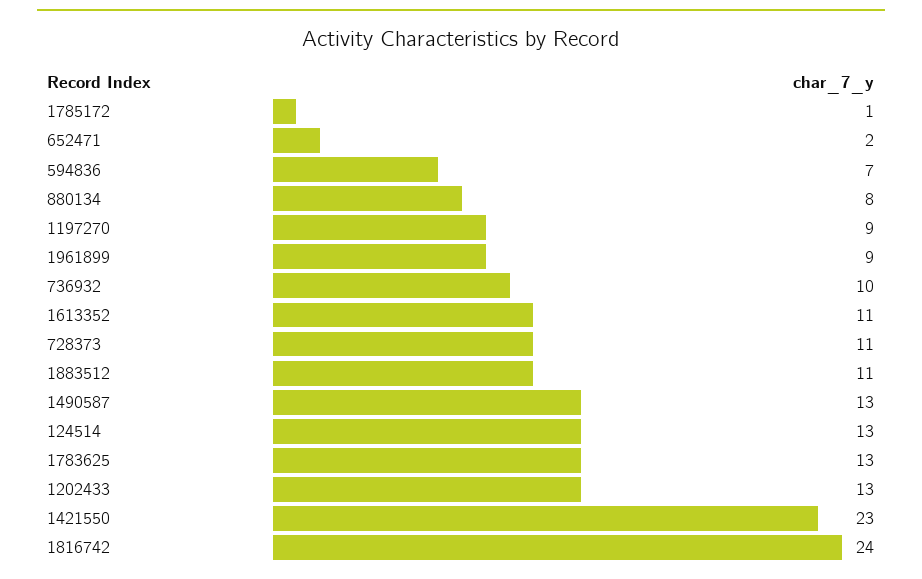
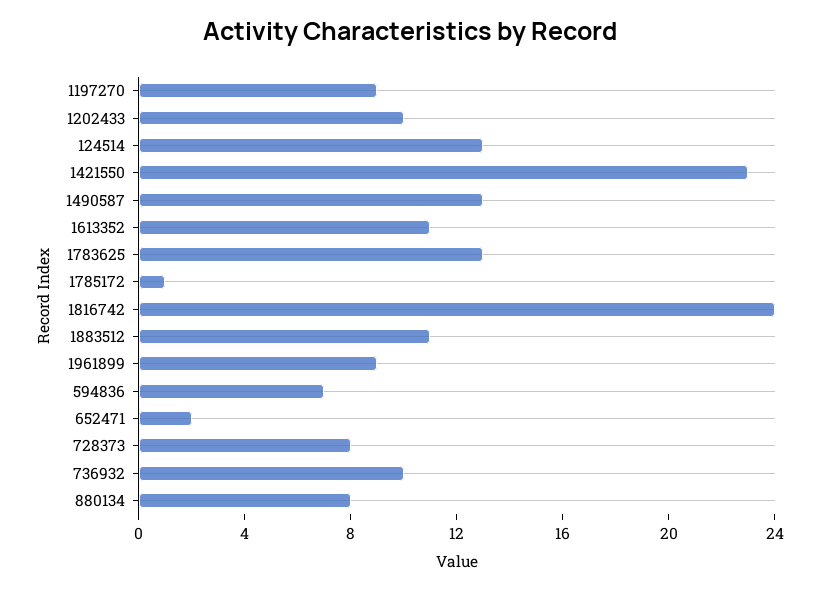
728373: 11 -> 8
1202433: 13 -> 10

